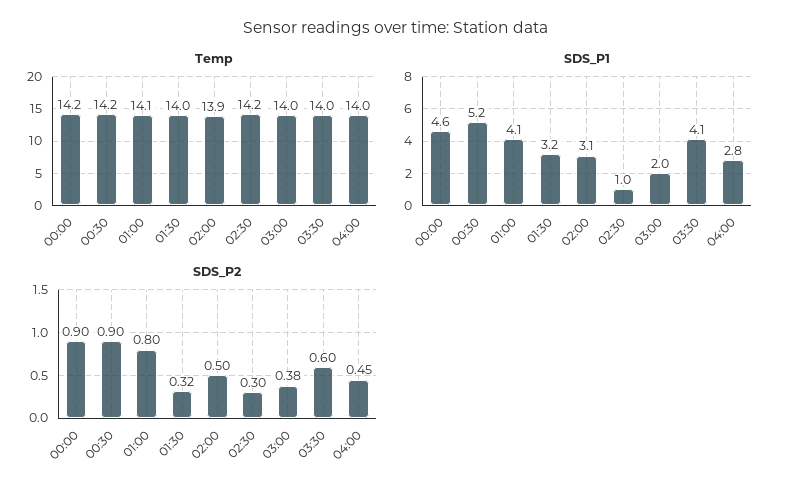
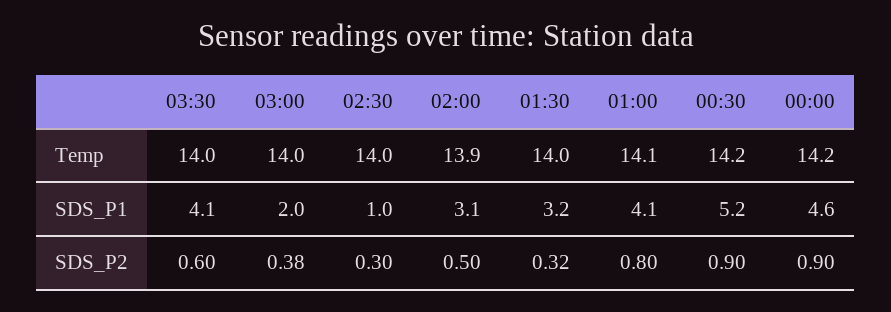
Temp, 02:30: 14.2 -> 14
Temp, 04:00: 14 -> none
SDS_P1, 04:00: 2.8 -> none
SDS_P2, 04:00: 0.45 -> none

